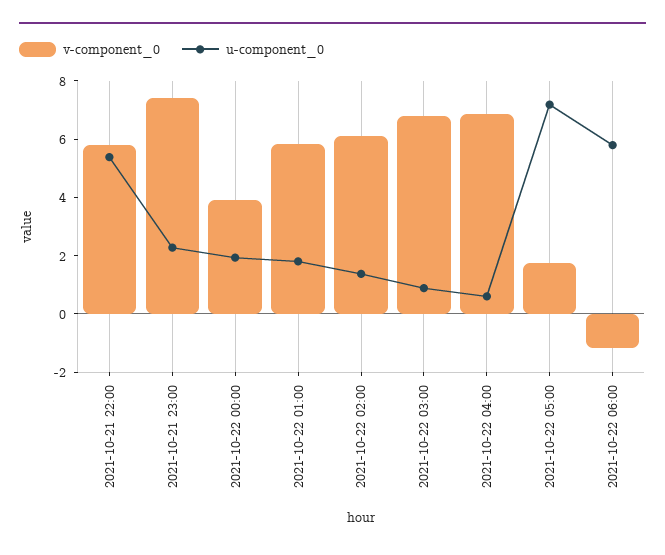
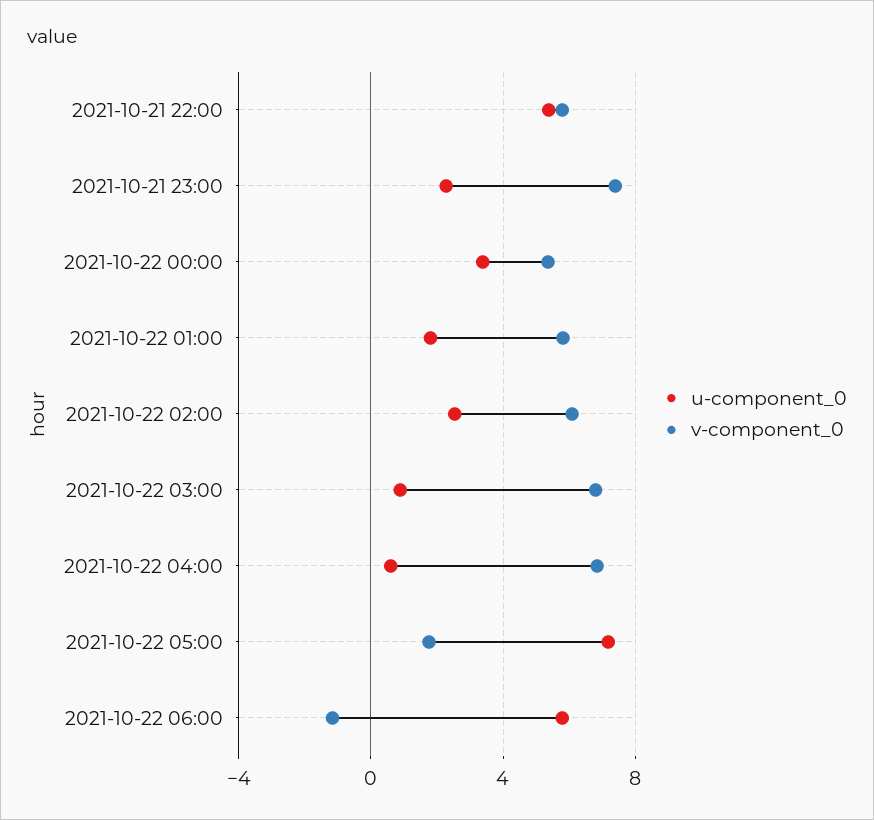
v-component_0, 2021-10-22 00:00: 4 -> 5.5
u-component_0, 2021-10-22 00:00: 2 -> 3.5
u-component_0, 2021-10-22 02:00: 1.5 -> 2.5

